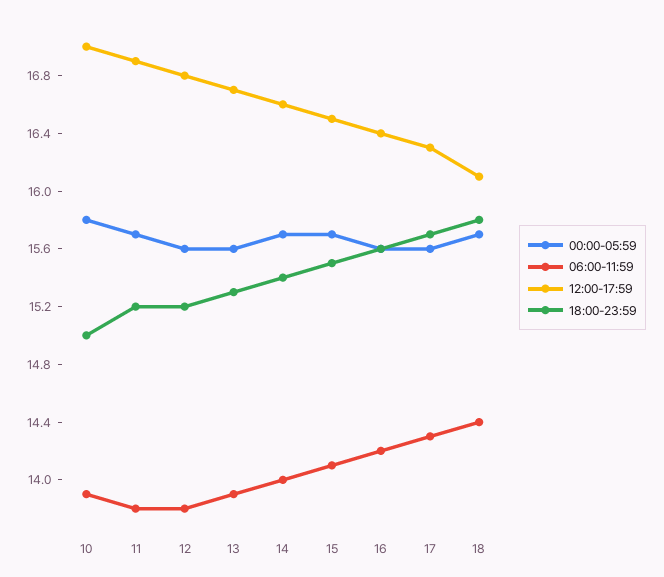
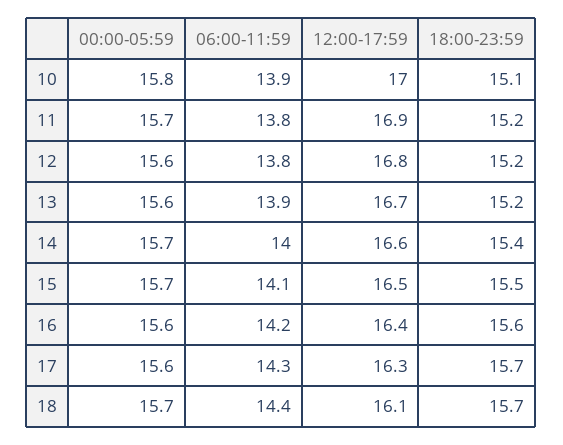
18:00-23:59, 10: 15 -> 15.1
18:00-23:59, 13: 15.3 -> 15.2
18:00-23:59, 18: 15.8 -> 15.7

